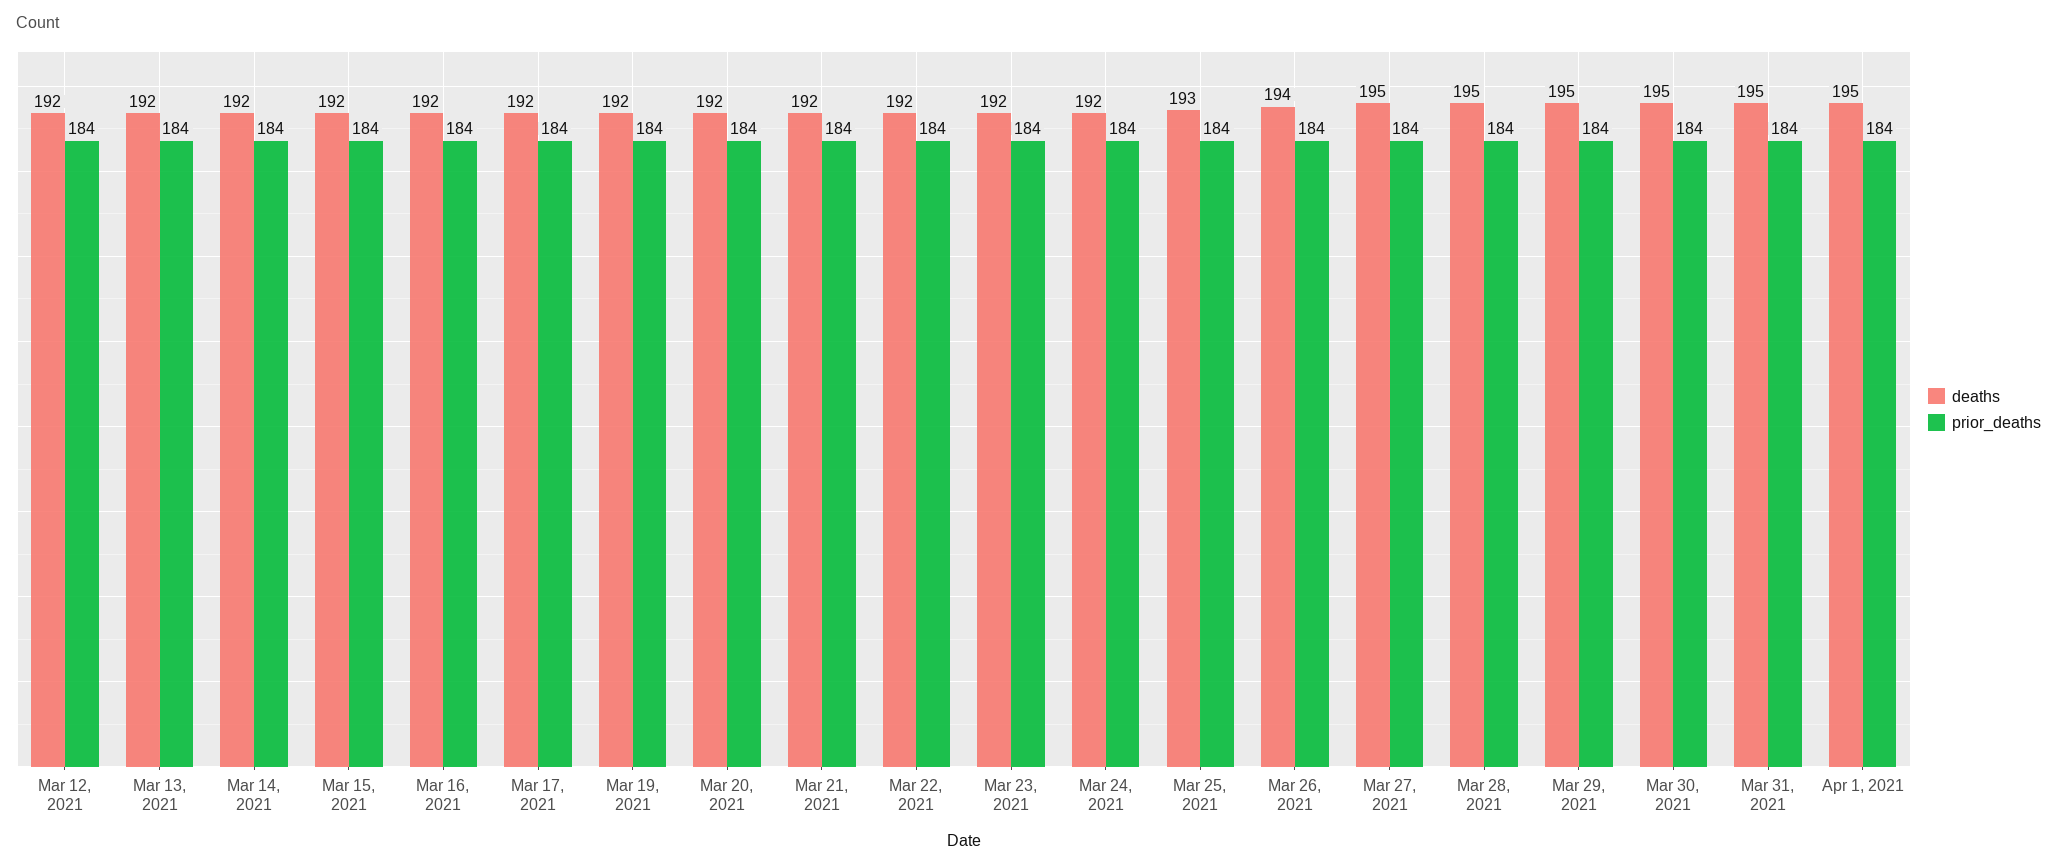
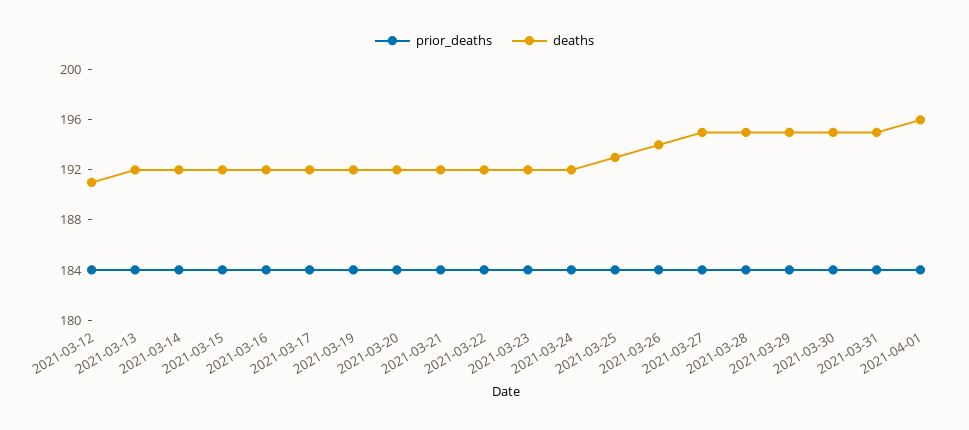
deaths, Mar 12, 2021: 192 -> 191
deaths, Apr 1, 2021: 195 -> 196

